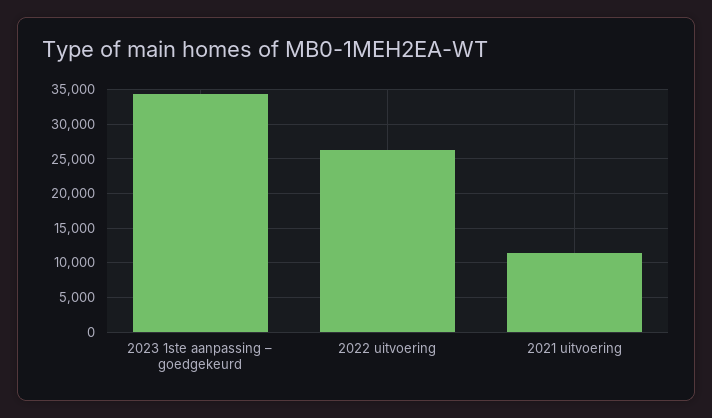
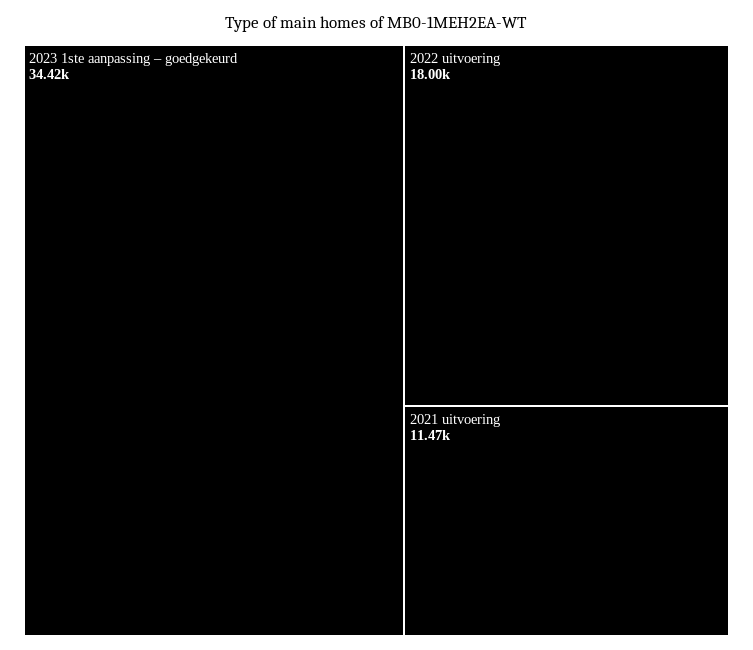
2022 uitvoering: 26000 -> 18000

